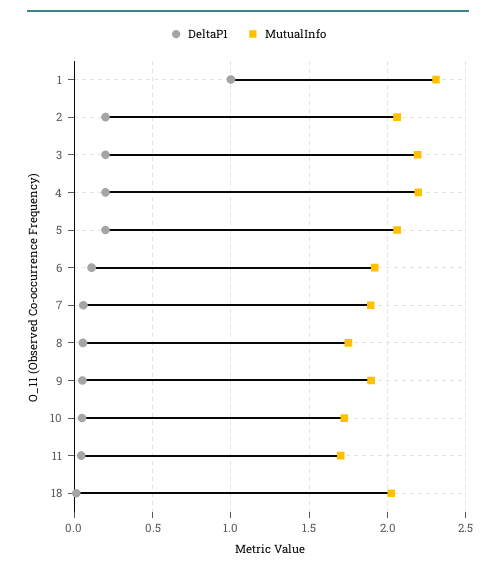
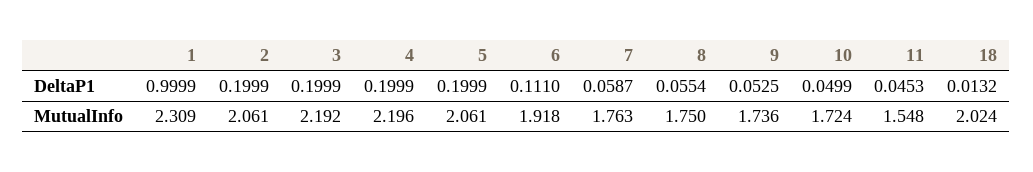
MutualInfo, 7: 1.9 -> 1.763
MutualInfo, 9: 1.9 -> 1.736
MutualInfo, 11: 1.7 -> 1.548

